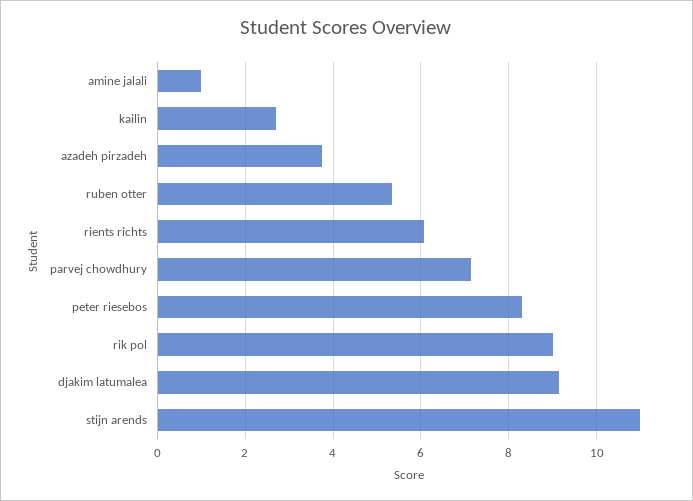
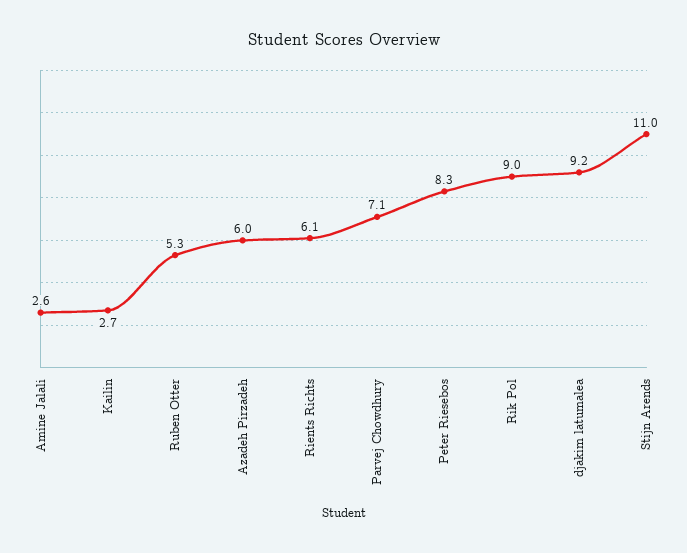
amine jalali: 1 -> 2.6
azadeh pirzadeh: 3.8 -> 6

